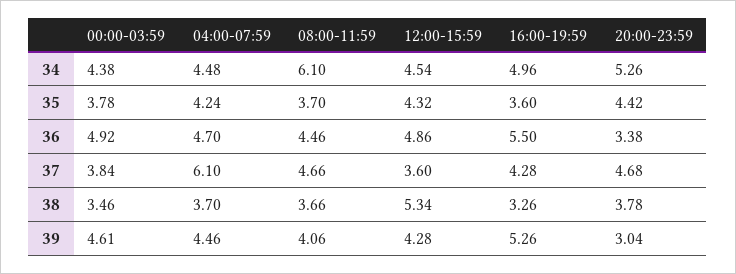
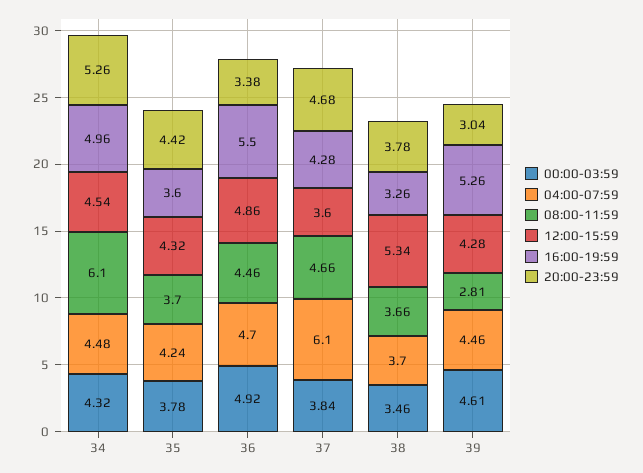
00:00-03:59, 34: 4.38 -> 4.32
08:00-11:59, 39: 4.06 -> 2.81

